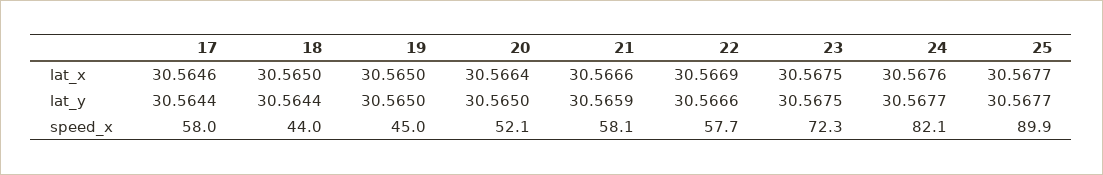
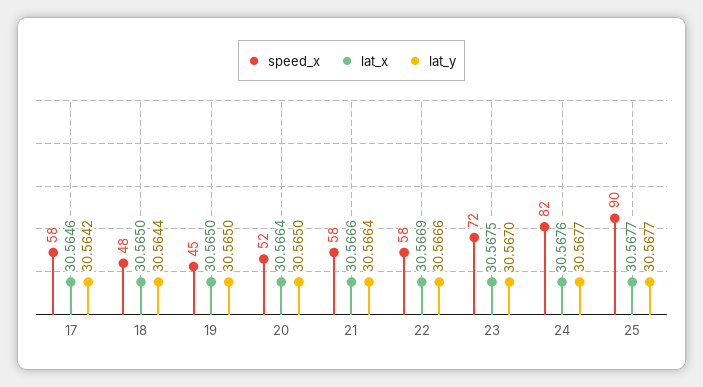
lat_y, 17: 30.5644 -> 30.5642
lat_y, 21: 30.5659 -> 30.5664
lat_y, 23: 30.5675 -> 30.567
speed_x, 18: 44 -> 48

